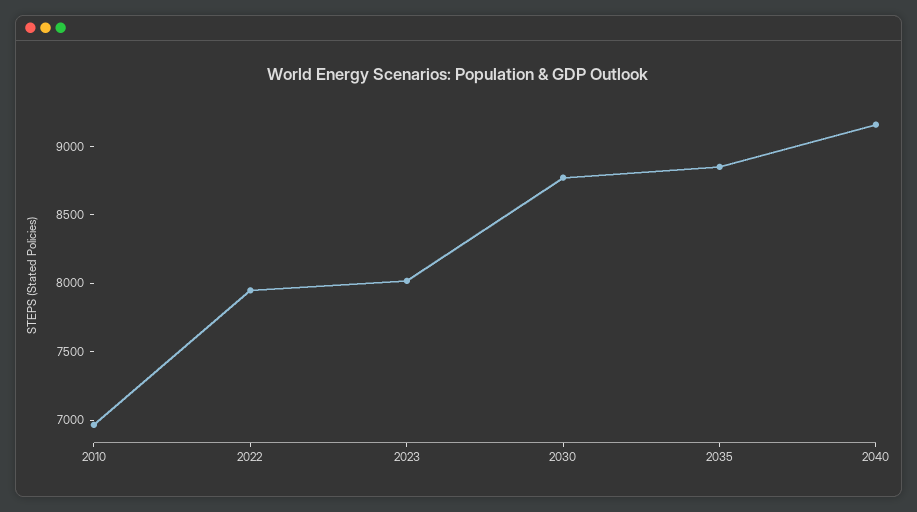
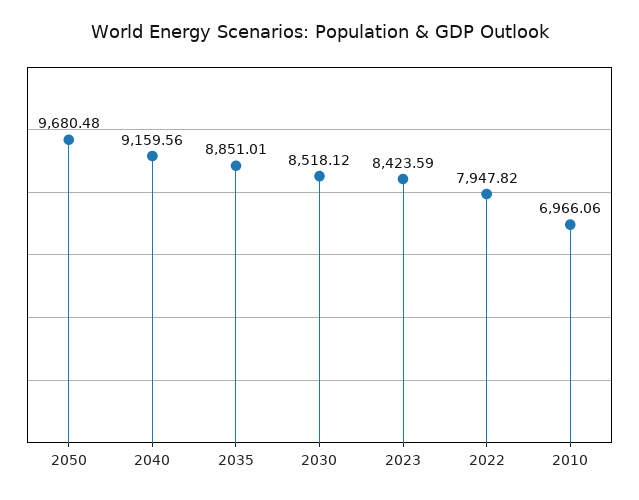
2023: 8000 -> 8423.59
2030: 8800 -> 8518.12
2050: none -> 9680.48

